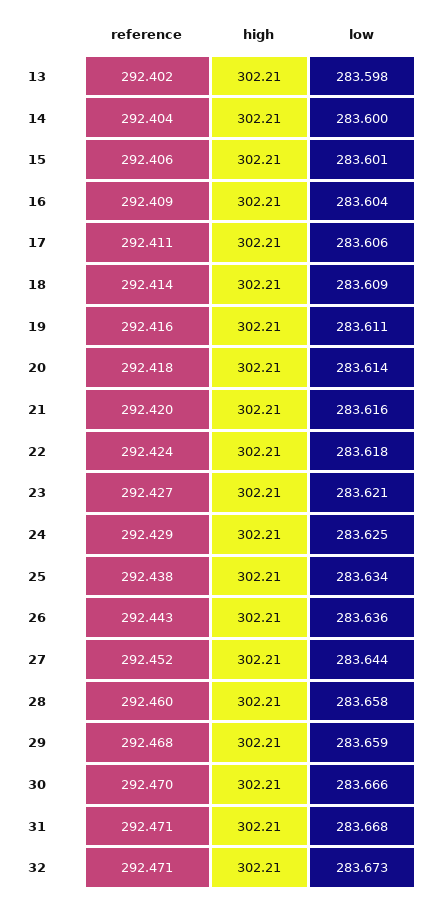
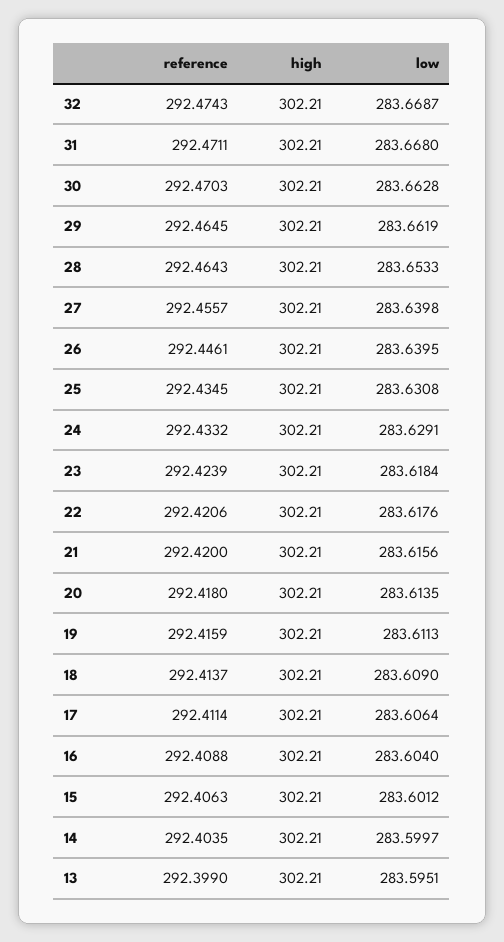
reference, 13: 292.402 -> 292.399
low, 13: 283.598 -> 283.5951
reference, 22: 292.424 -> 292.4206
reference, 23: 292.427 -> 292.4239
low, 23: 283.621 -> 283.6184
reference, 24: 292.429 -> 292.4332
low, 24: 283.625 -> 283.6291
reference, 25: 292.438 -> 292.4345
low, 25: 283.634 -> 283.6308
reference, 26: 292.443 -> 292.4461
low, 26: 283.636 -> 283.6395
reference, 27: 292.452 -> 292.4557
low, 27: 283.644 -> 283.6398
reference, 28: 292.46 -> 292.4643
low, 28: 283.658 -> 283.6533
reference, 29: 292.468 -> 292.4645
low, 29: 283.659 -> 283.6619
low, 30: 283.666 -> 283.6628
reference, 32: 292.471 -> 292.4743
low, 32: 283.673 -> 283.6687

